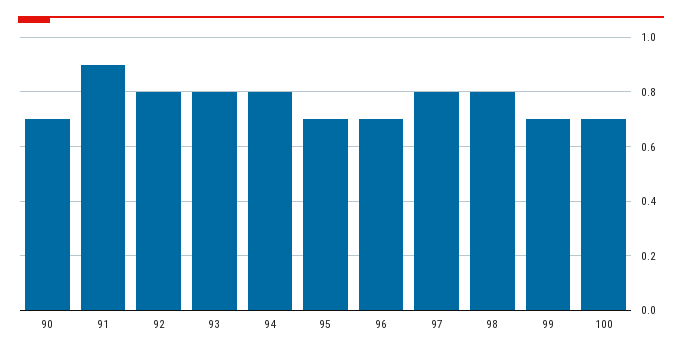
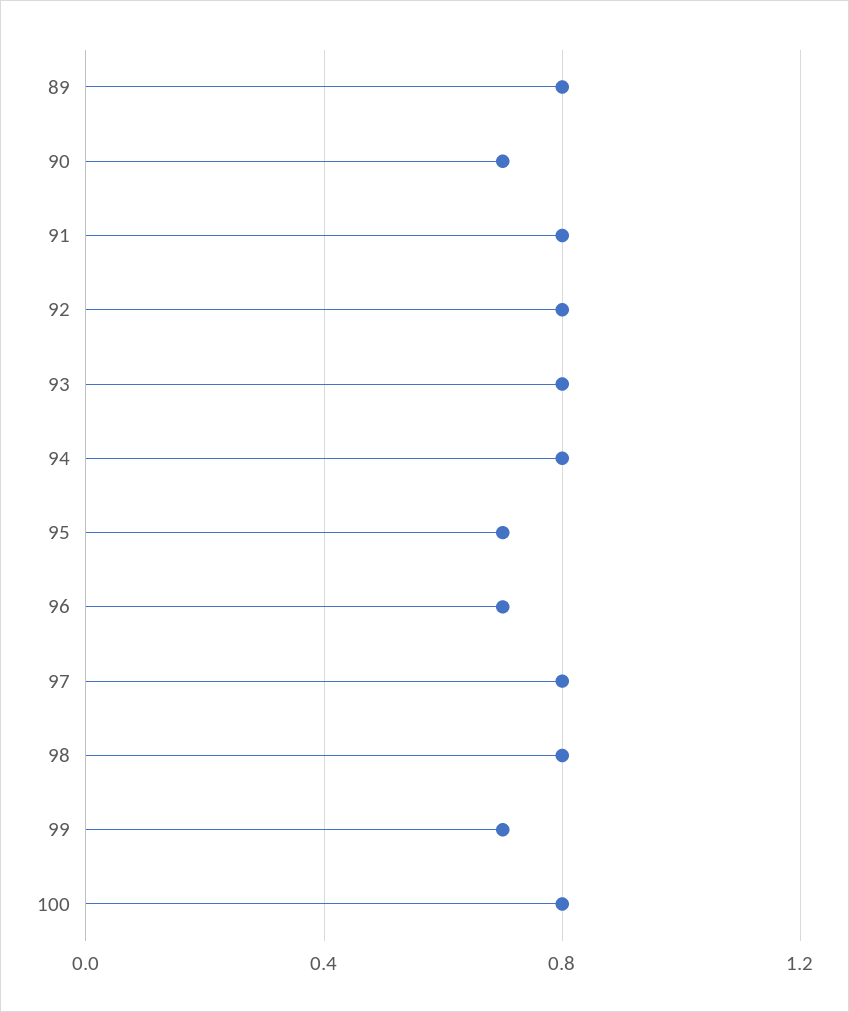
91: 0.9 -> 0.8
100: 0.7 -> 0.8
89: none -> 0.8

